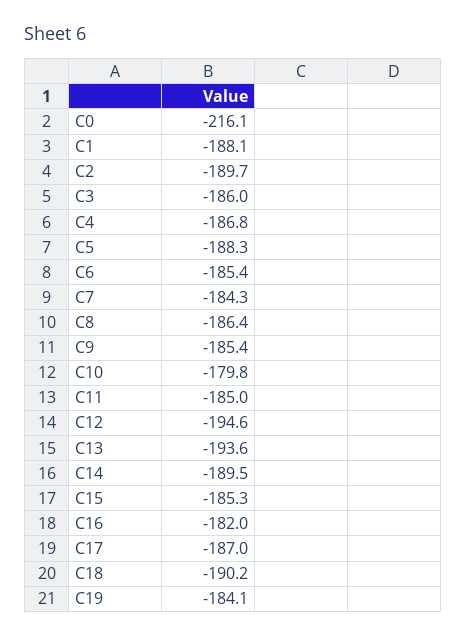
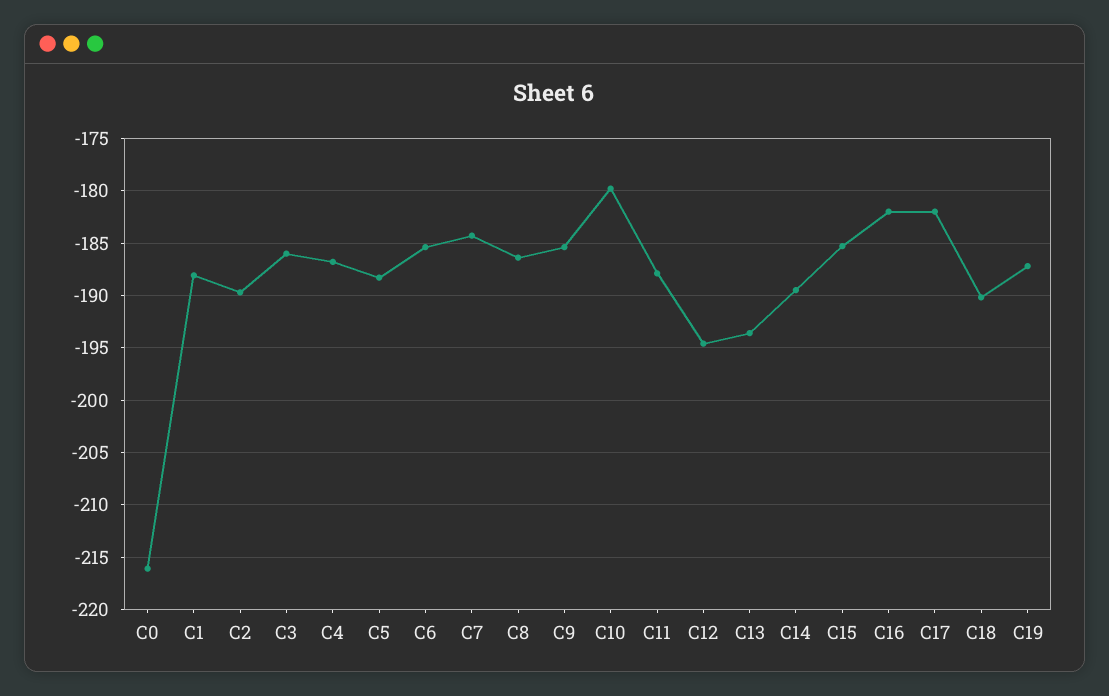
C11: -185 -> -188
C17: -187 -> -182
C19: -184.1 -> -187

